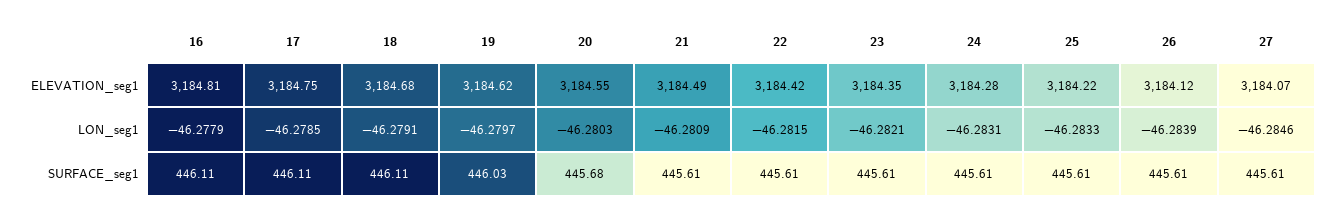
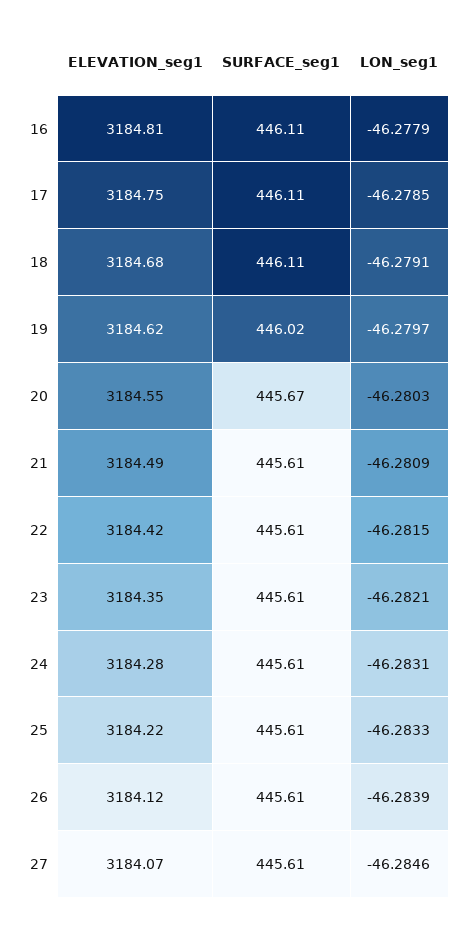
19, SURFACE_seg1: 446.03 -> 446.02
20, SURFACE_seg1: 445.68 -> 445.67

